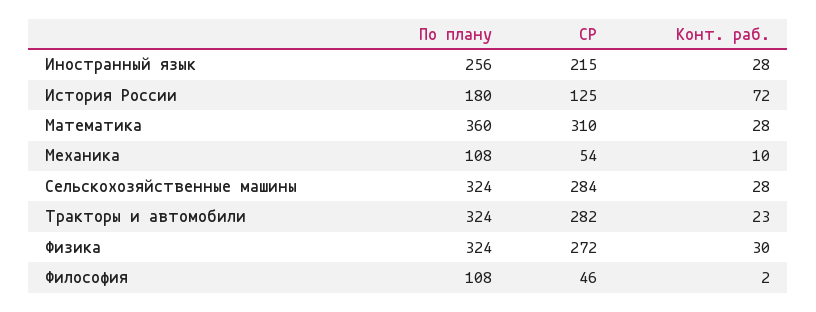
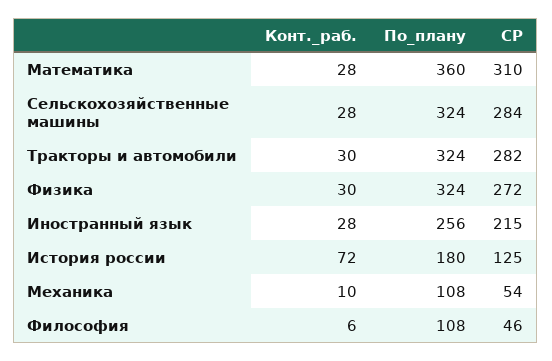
Конт. раб., Тракторы и автомобили: 23 -> 30
Конт. раб., Философия: 2 -> 6

